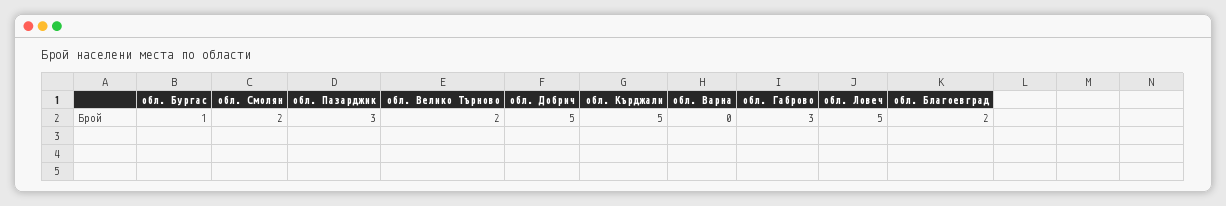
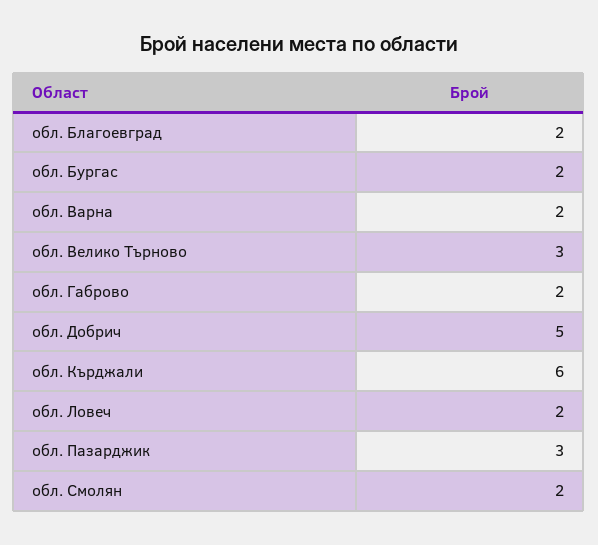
обл. Бургас: 1 -> 2
обл. Велико Търново: 2 -> 3
обл. Кърджали: 5 -> 6
обл. Варна: 0 -> 2
обл. Габрово: 3 -> 2
обл. Ловеч: 5 -> 2

